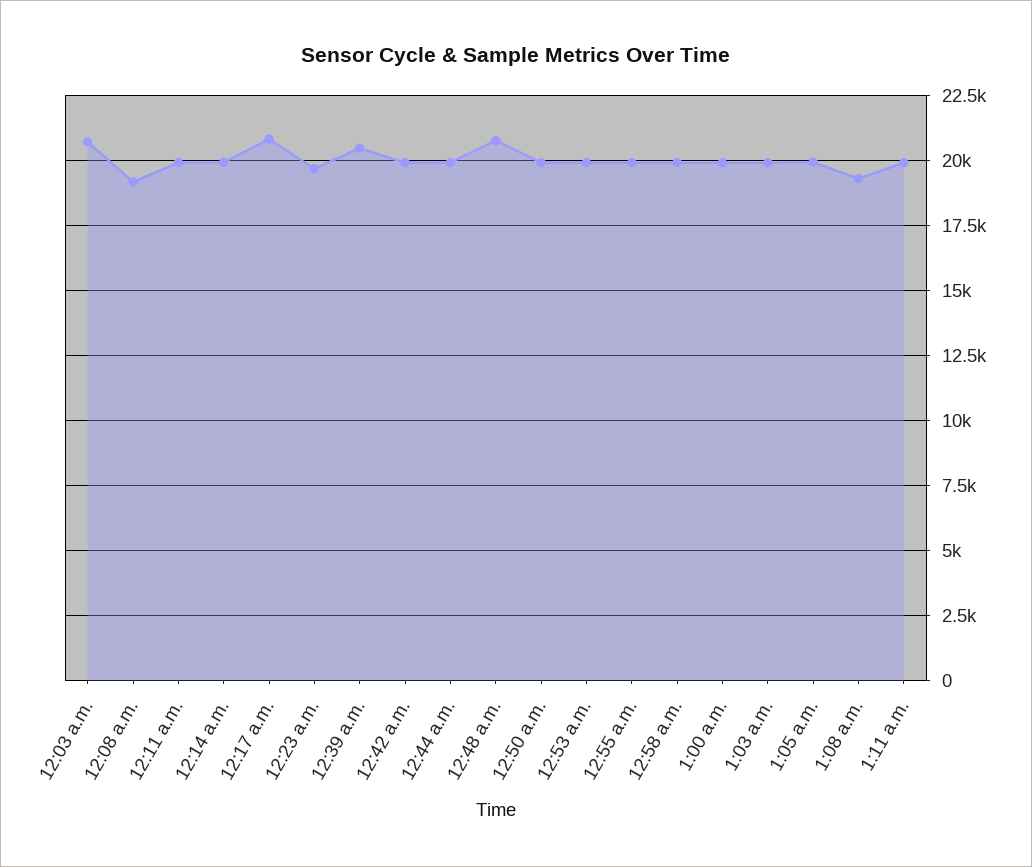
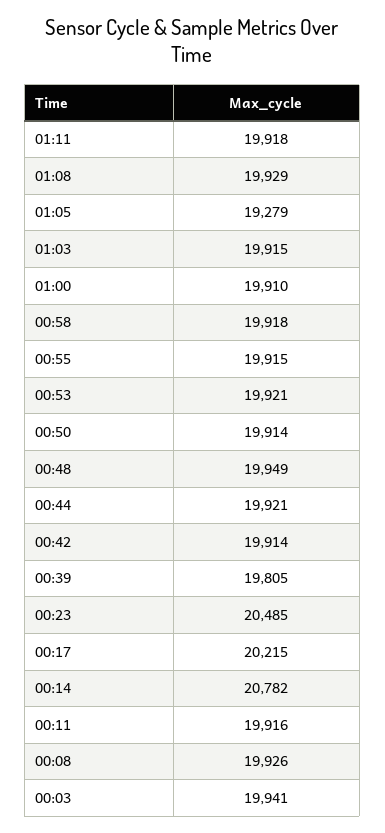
12:03 a.m.: 20750 -> 19941
12:08 a.m.: 19250 -> 19926
12:14 a.m.: 20000 -> 20782
12:17 a.m.: 20750 -> 20215
12:23 a.m.: 19750 -> 20485
12:39 a.m.: 20500 -> 19805
12:48 a.m.: 20750 -> 19949
1:05 a.m.: 20000 -> 19279
1:08 a.m.: 19250 -> 19929

